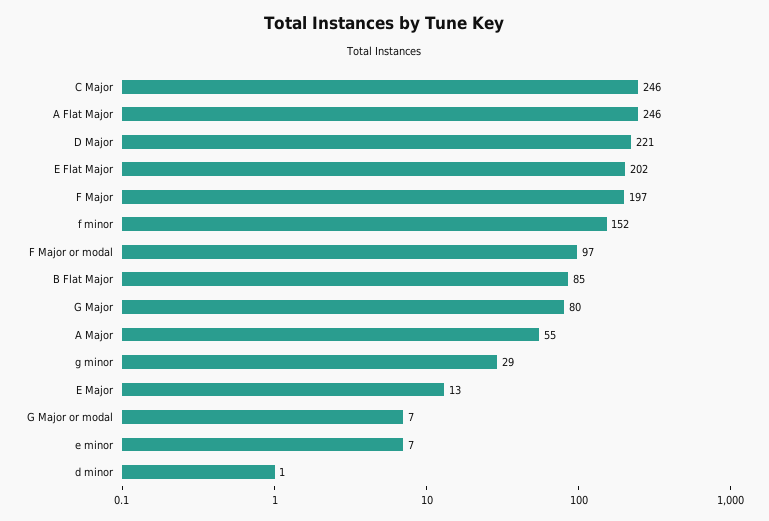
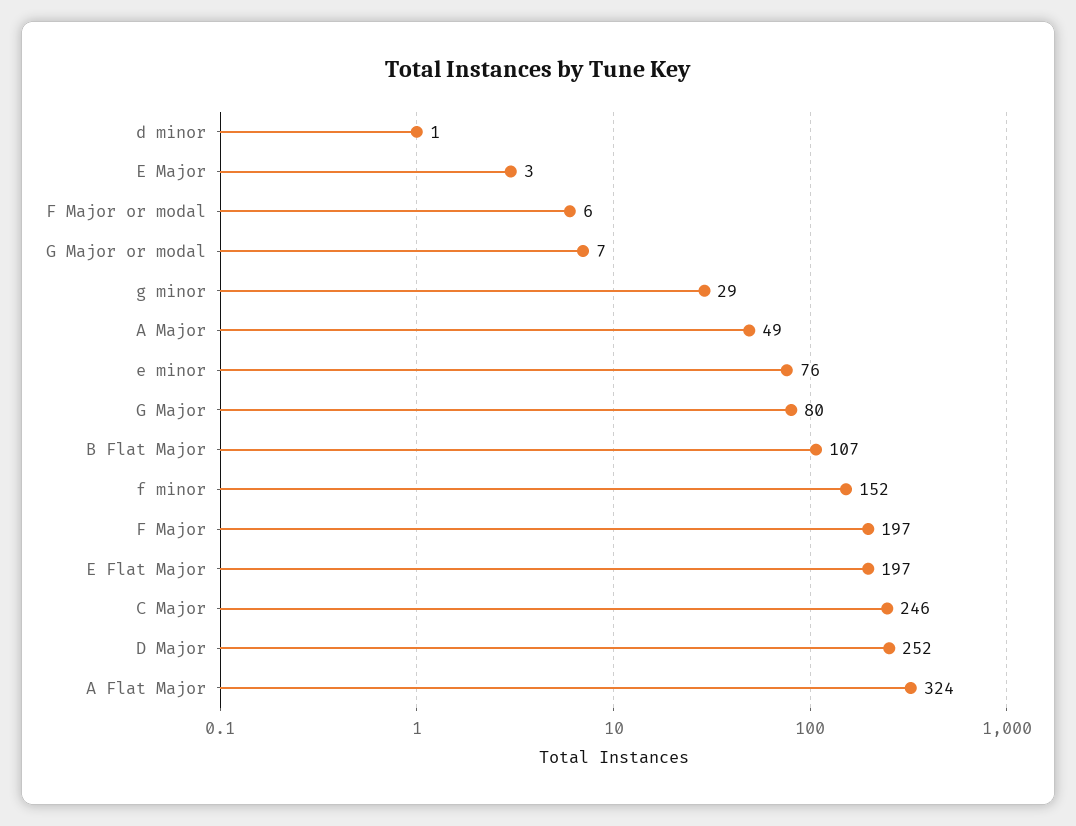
A Flat Major: 246 -> 324
D Major: 221 -> 252
E Flat Major: 202 -> 197
F Major or modal: 97 -> 6
B Flat Major: 85 -> 107
A Major: 55 -> 49
E Major: 13 -> 3
e minor: 7 -> 76

